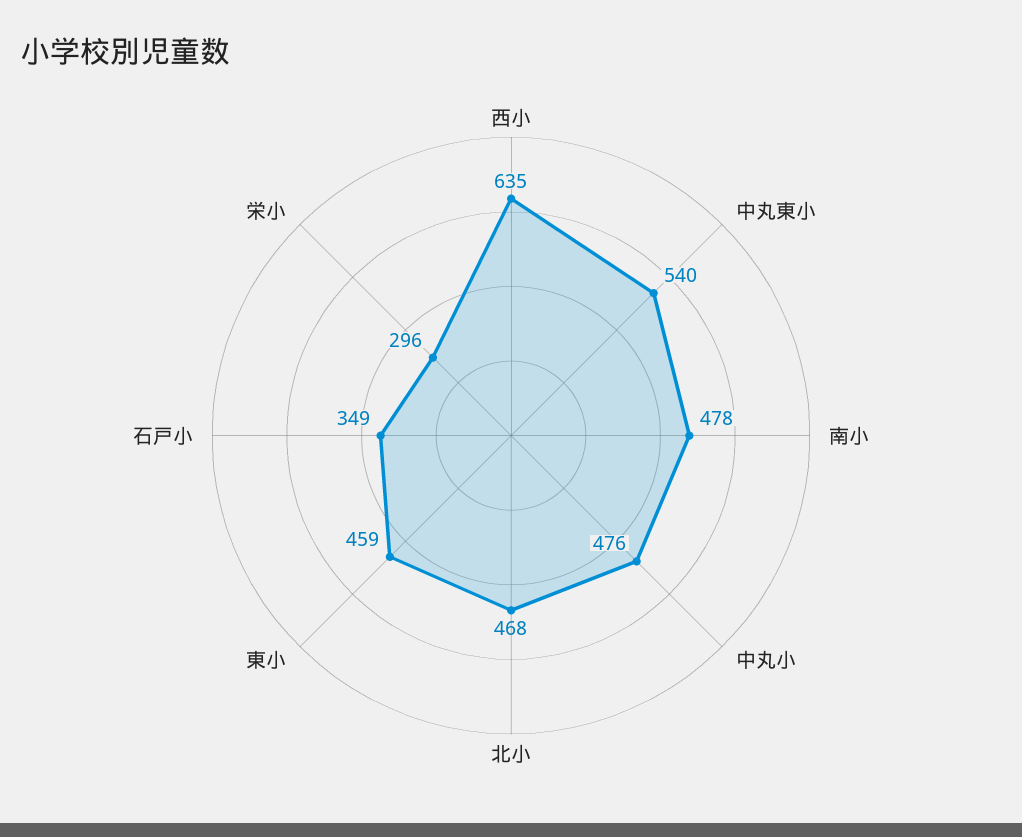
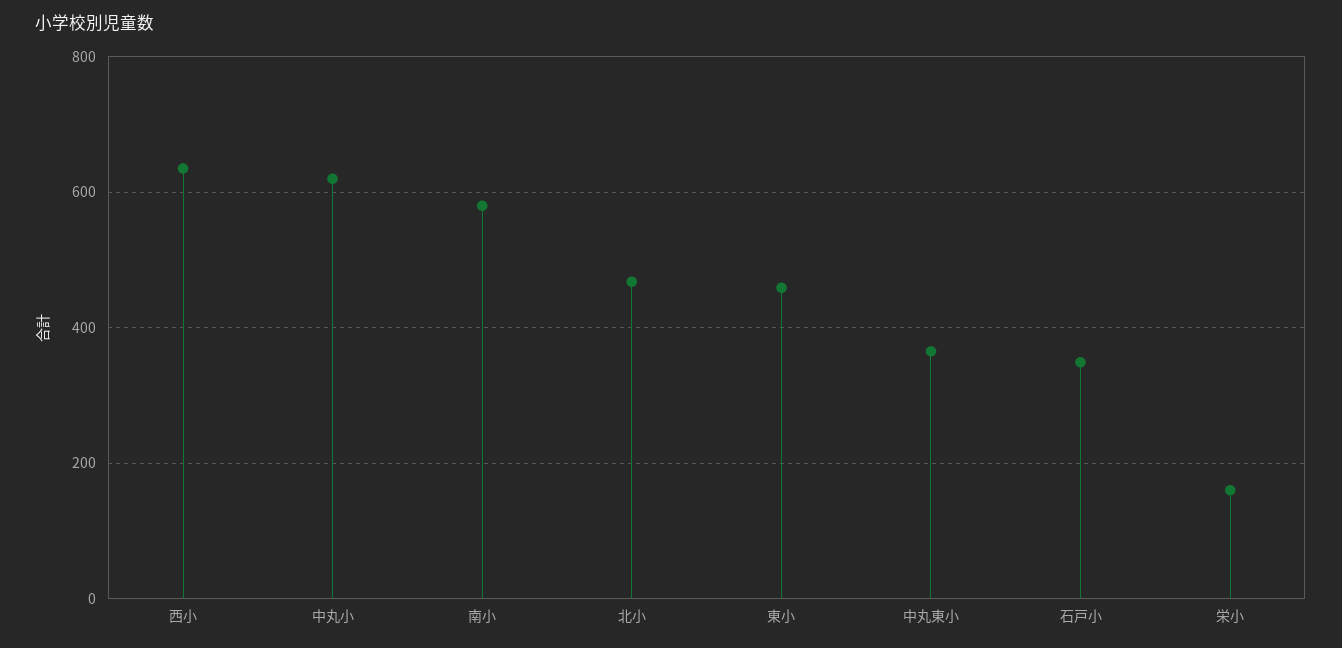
中丸東小: 540 -> 360
南小: 478 -> 580
中丸小: 476 -> 620
栄小: 296 -> 160

